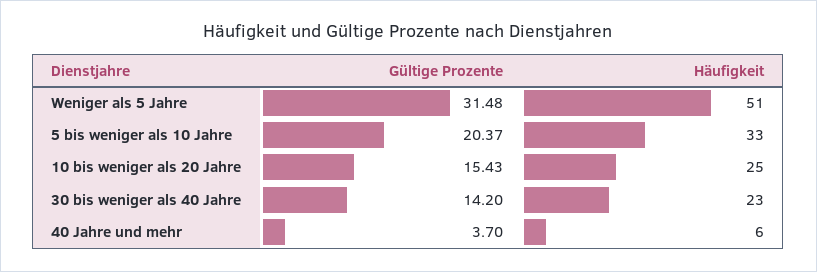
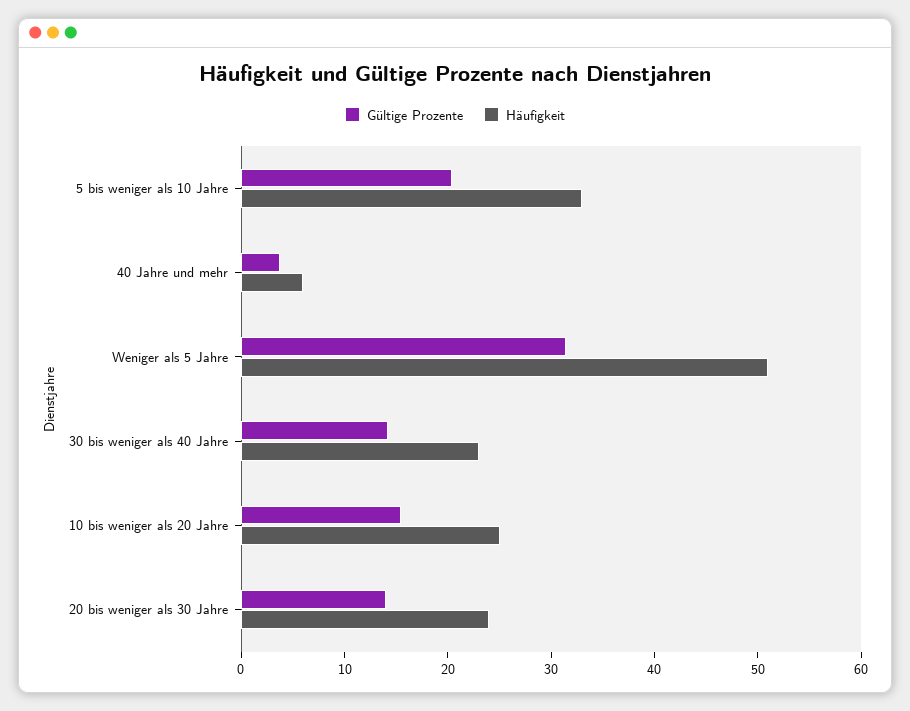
Gültige Prozente, 20 bis weniger als 30 Jahre: none -> 14
Häufigkeit, 20 bis weniger als 30 Jahre: none -> 24

